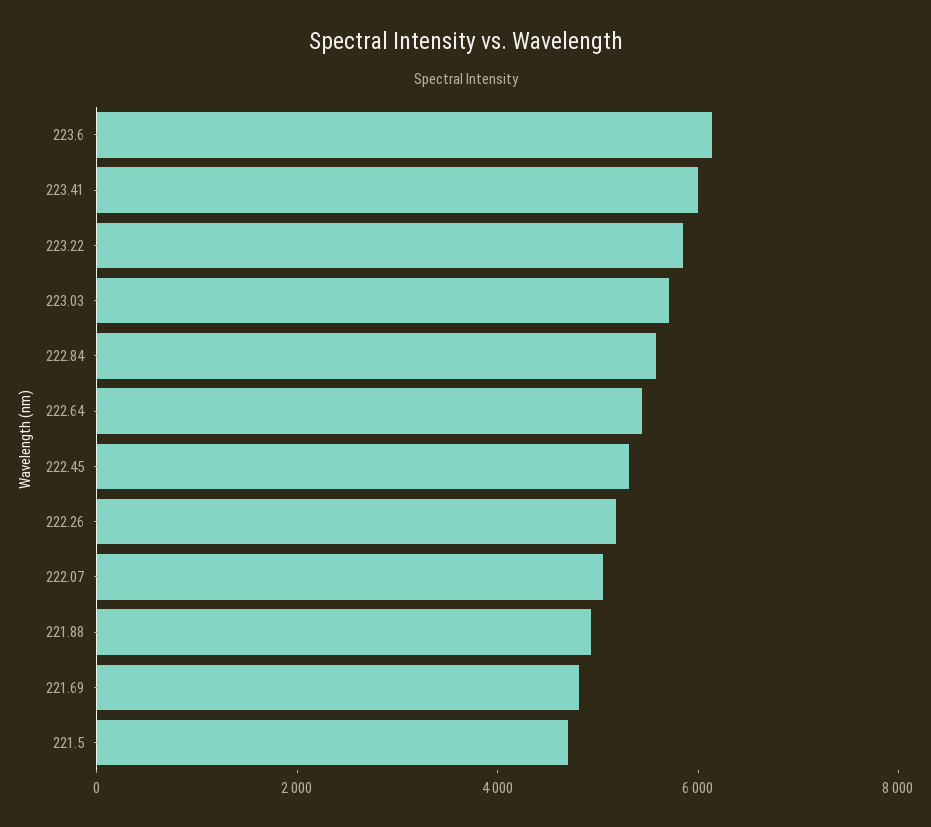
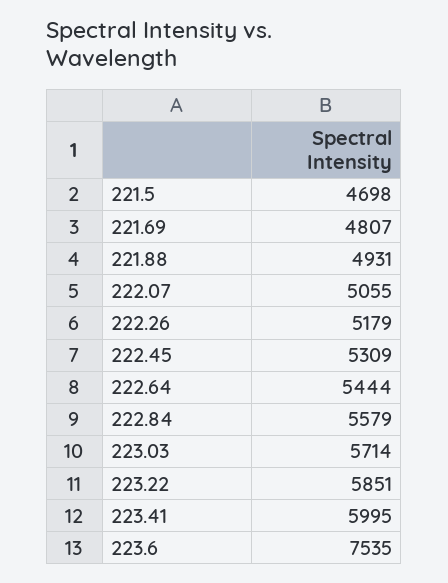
223.6: 6000 -> 7535

